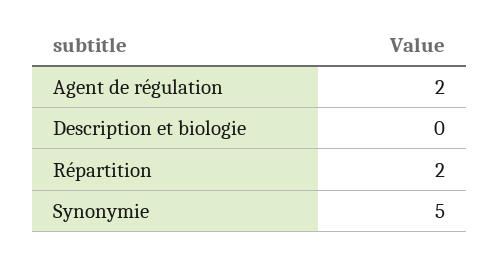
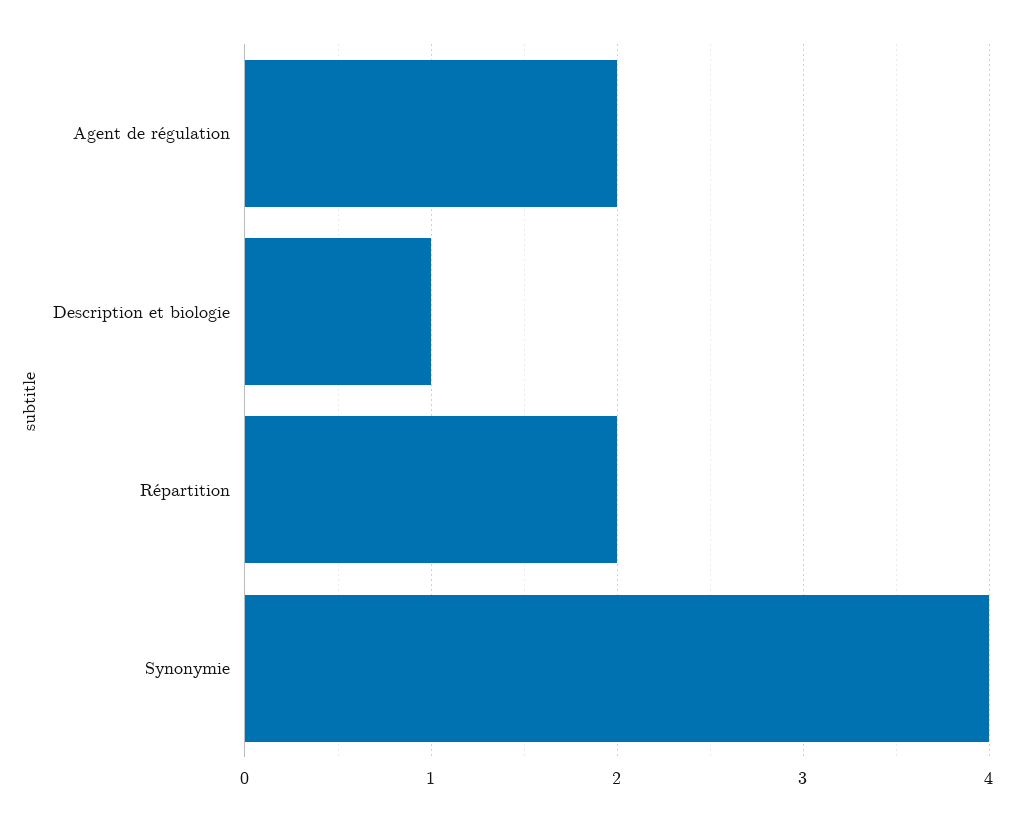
Description et biologie: 0 -> 1
Synonymie: 5 -> 4

